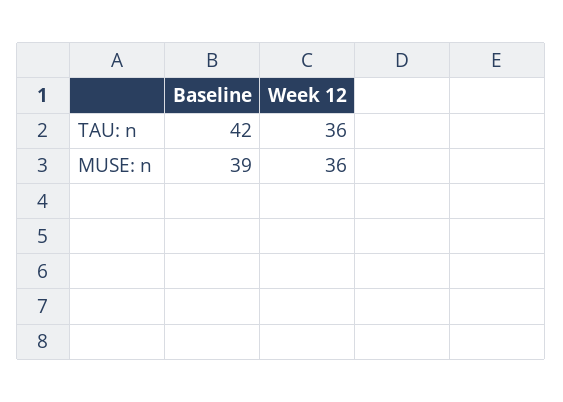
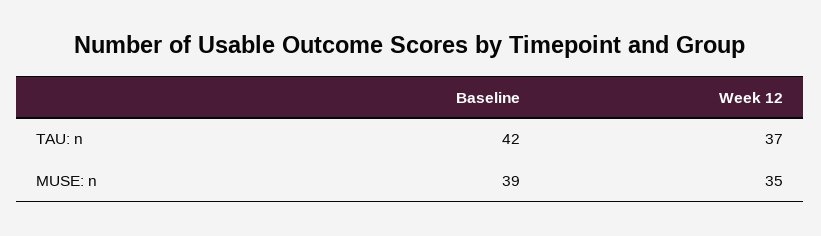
Week 12, TAU: n: 36 -> 37
Week 12, MUSE: n: 36 -> 35

